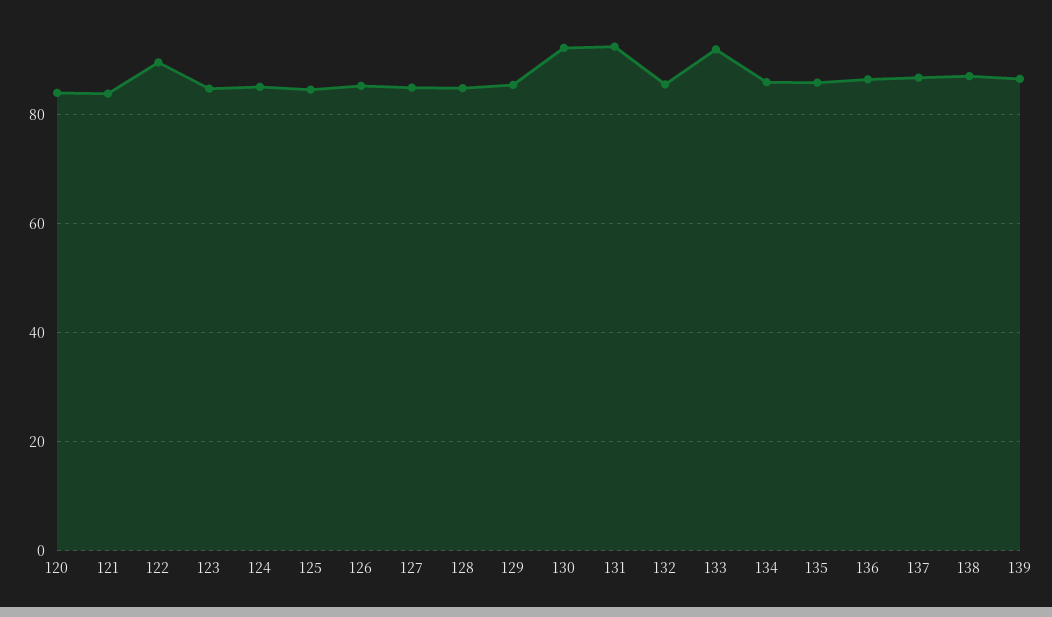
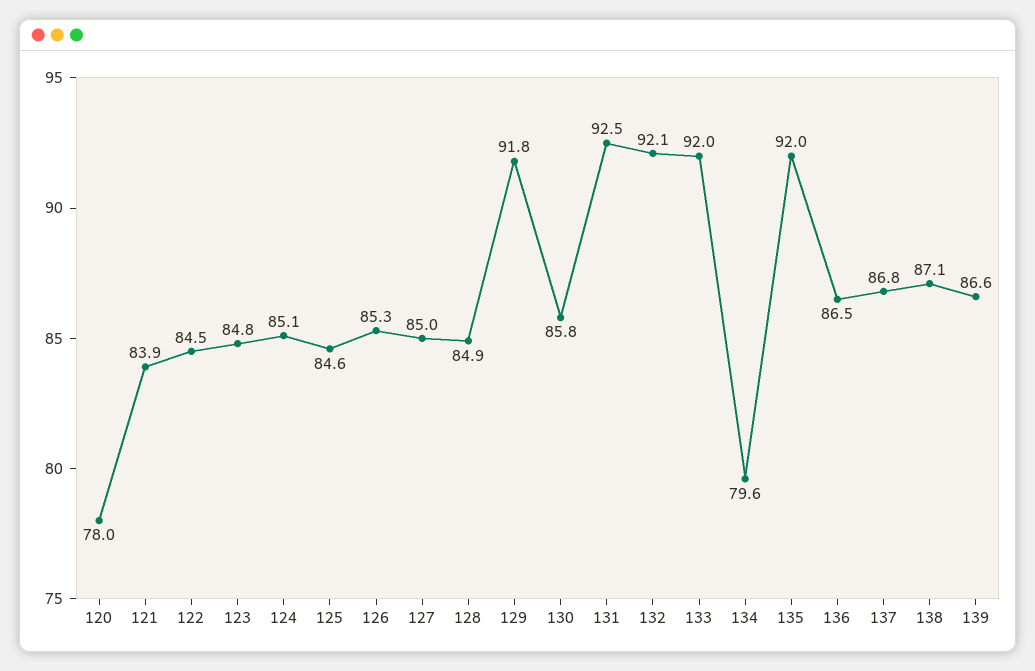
120: 84 -> 78
122: 90 -> 84.5
129: 86 -> 91.8
130: 92 -> 85.8
132: 86 -> 92.1
134: 86 -> 79.6
135: 86 -> 92

